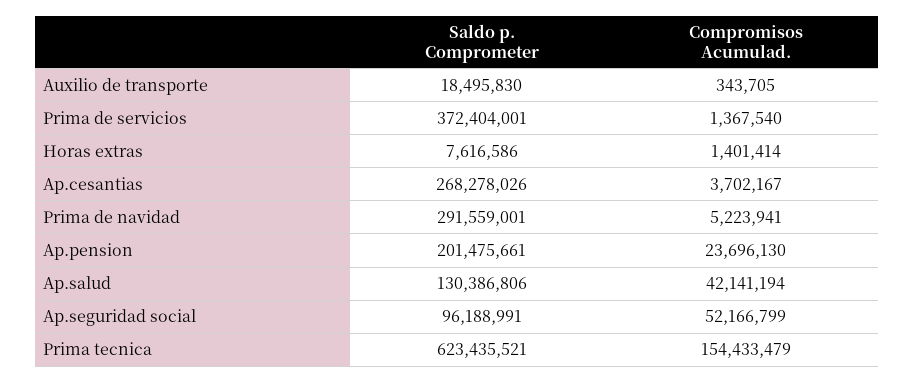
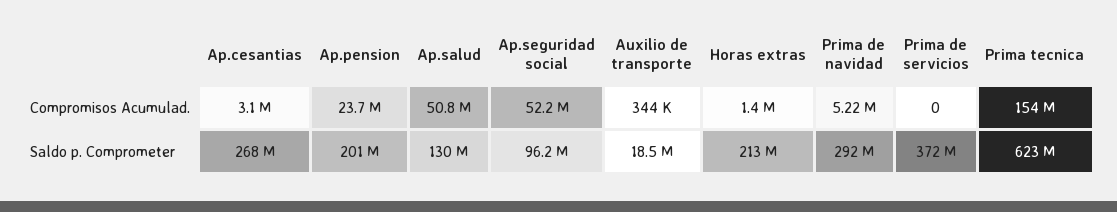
Compromisos Acumulad., Prima de servicios: 1367540 -> 0
Saldo p. Comprometer, Horas extras: 7616586 -> 213000000
Compromisos Acumulad., Ap.cesantias: 3702167 -> 3100000
Compromisos Acumulad., Ap.salud: 42141194 -> 50800000

